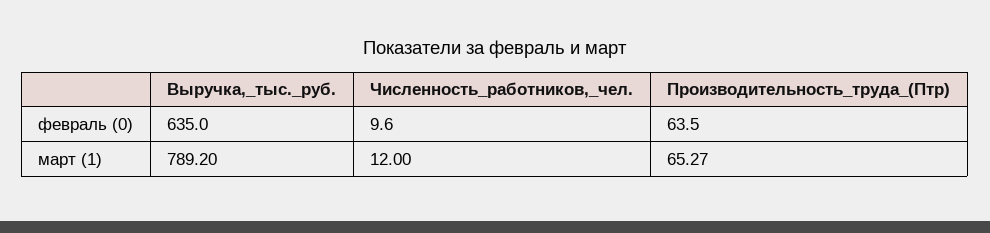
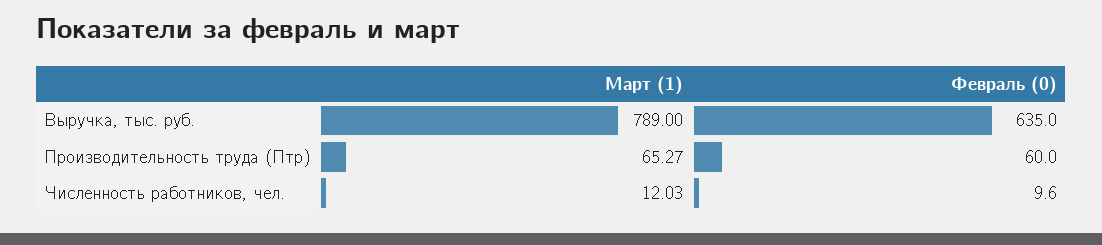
Производительность_труда_(Птр), февраль (0): 63.5 -> 60
Выручка,_тыс._руб., март (1): 789.2 -> 789
Численность_работников,_чел., март (1): 12 -> 12.03

